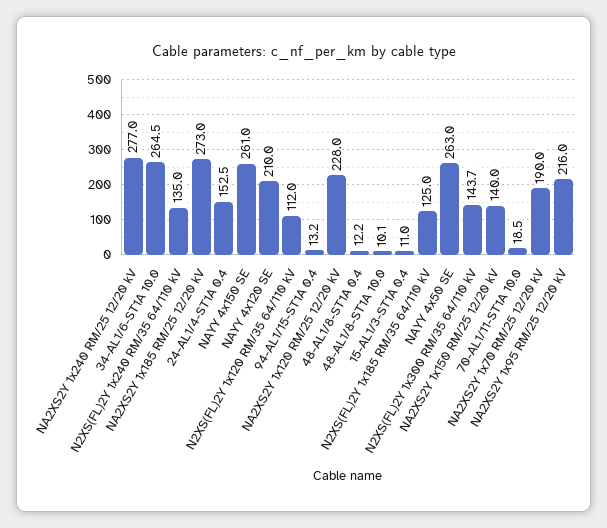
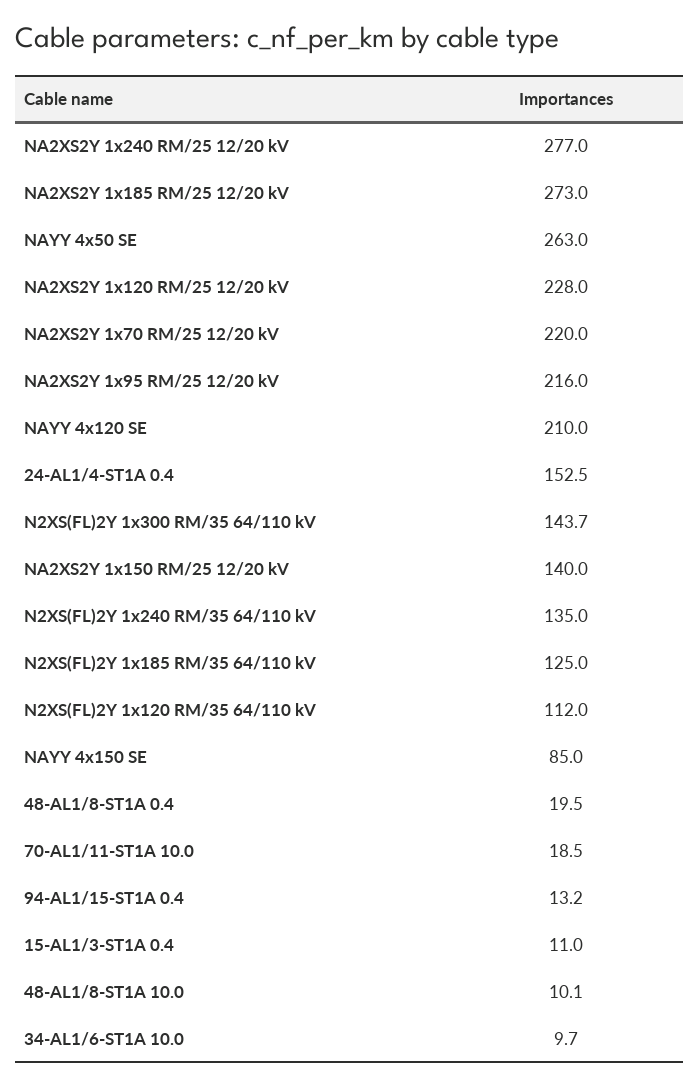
34-AL1/6-ST1A 10.0: 264.5 -> 9.7
NAYY 4x150 SE: 261 -> 85
48-AL1/8-ST1A 0.4: 12.2 -> 19.5
NA2XS2Y 1x70 RM/25 12/20 kV: 190 -> 220

